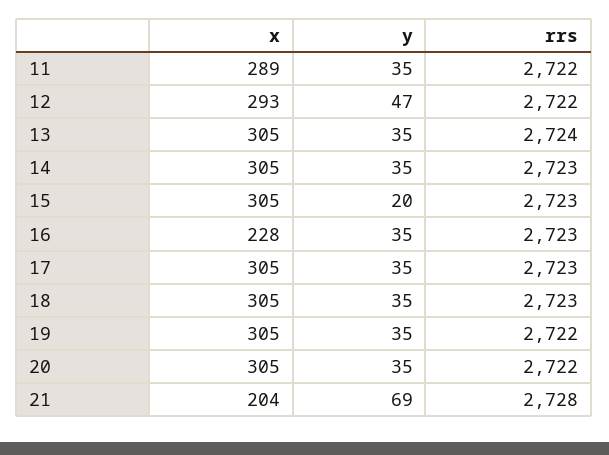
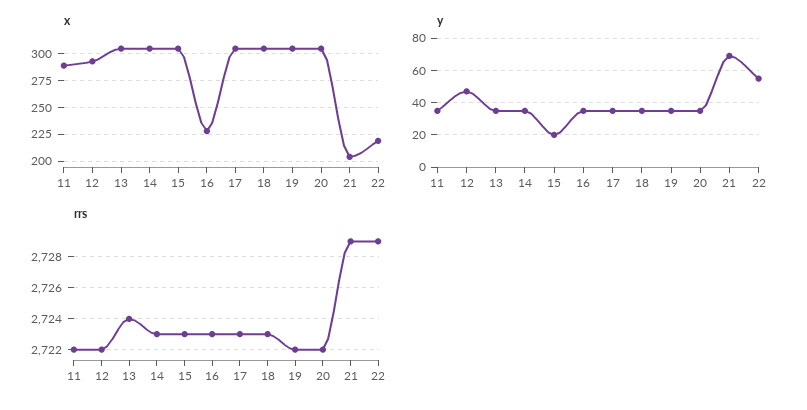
rrs, 21: 2728 -> 2729
x, 22: none -> 225
y, 22: none -> 55
rrs, 22: none -> 2729

